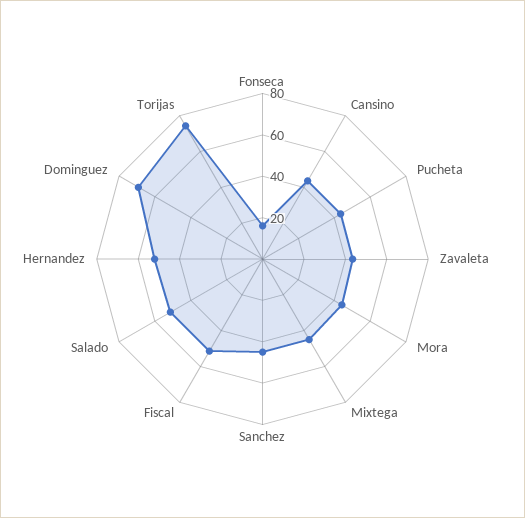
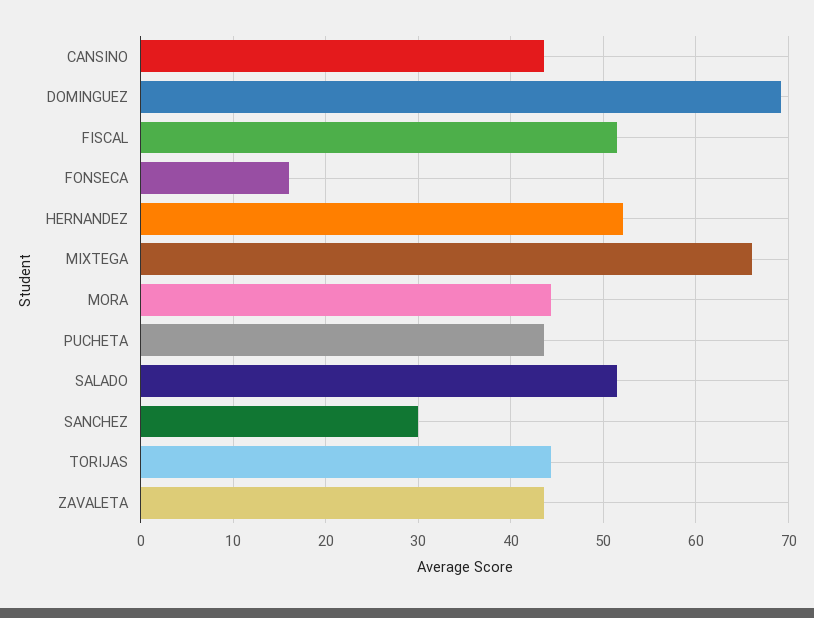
Mixtega: 45 -> 66
Sanchez: 45 -> 30
Torijas: 75 -> 44

